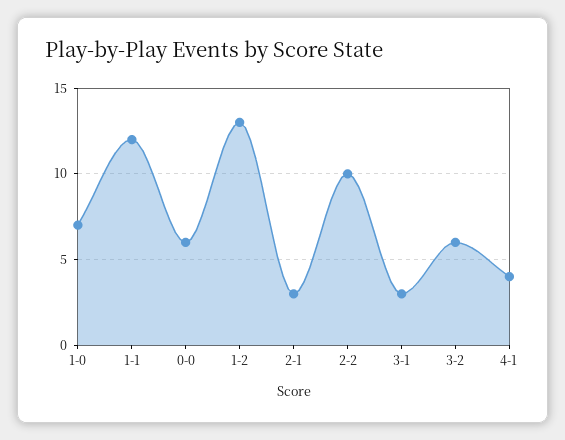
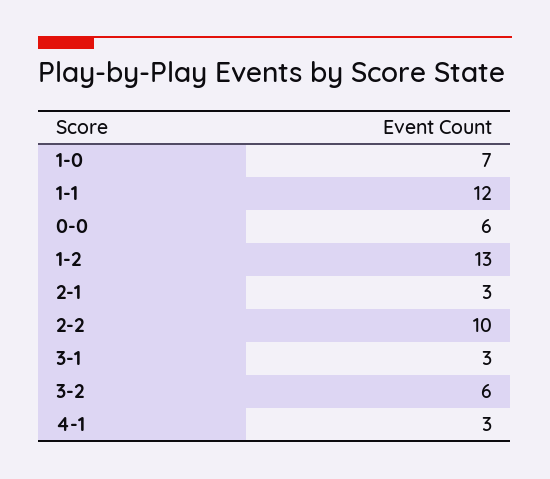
4-1: 4 -> 3

